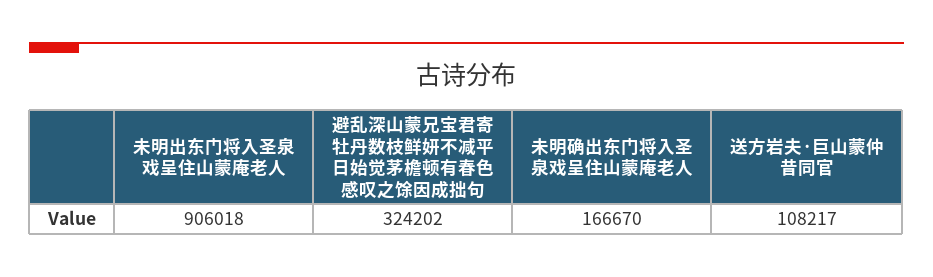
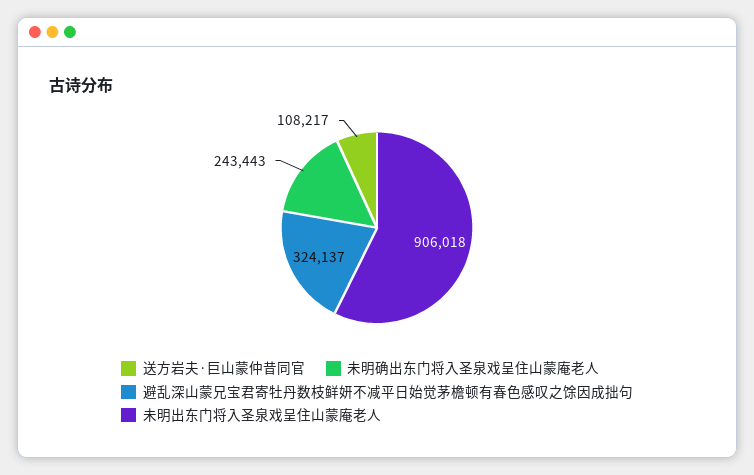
避乱深山蒙兄宝君寄牡丹数枝鲜妍不减平日始觉茅檐顿有春色感叹之馀因成拙句: 324202 -> 324137
未明确出东门将入圣泉戏呈住山蒙庵老人: 166670 -> 243443

